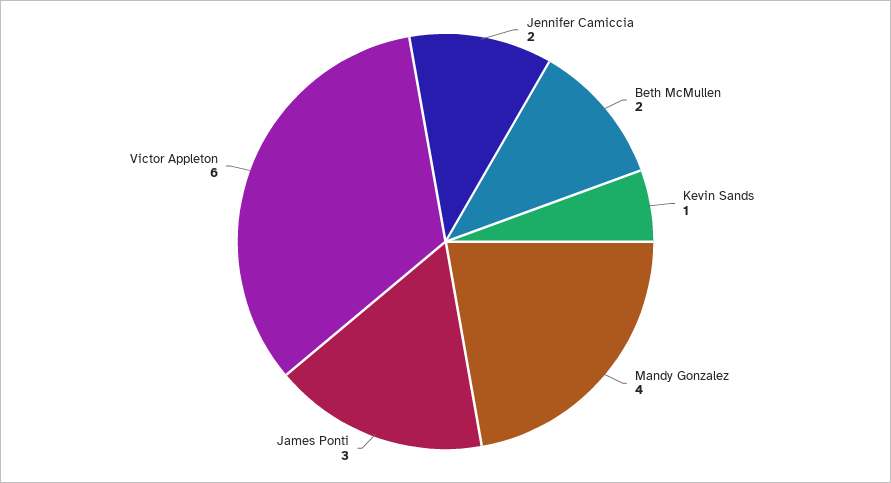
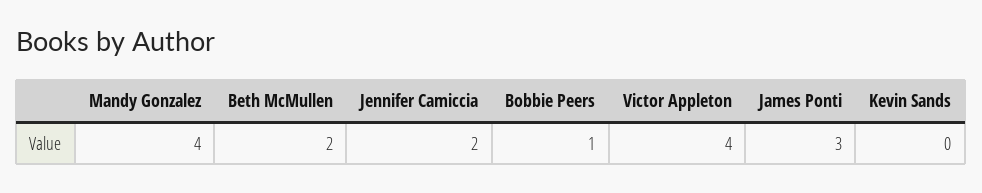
Kevin Sands: 1 -> 0
Victor Appleton: 6 -> 4
Bobbie Peers: none -> 1

